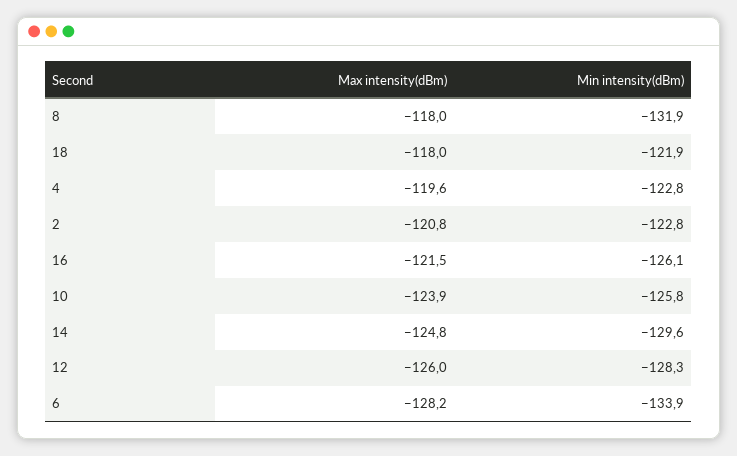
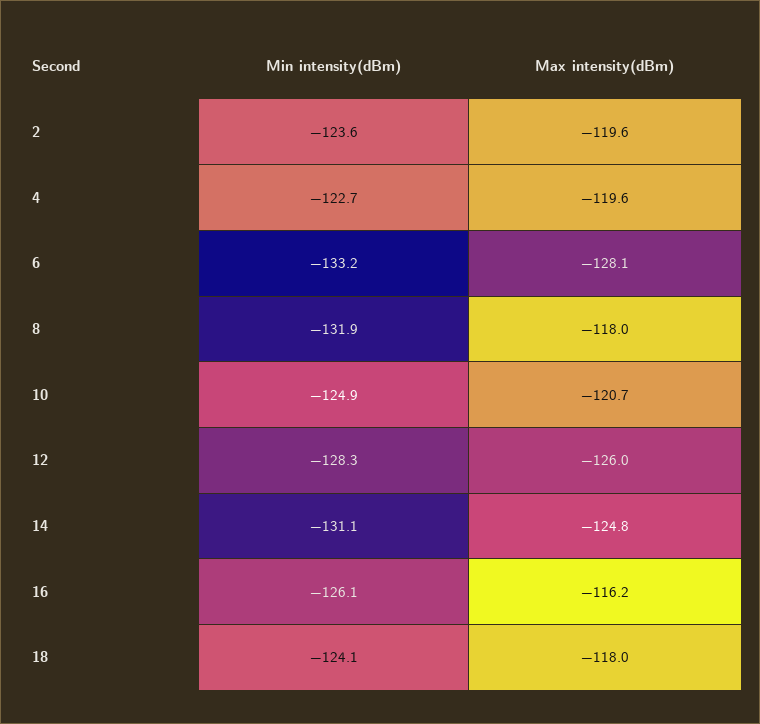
Min intensity(dBm), 18: -121.9 -> -124.1
Min intensity(dBm), 4: -122.8 -> -122.7
Max intensity(dBm), 2: -120.8 -> -119.6
Min intensity(dBm), 2: -122.8 -> -123.6
Max intensity(dBm), 16: -121.5 -> -116.2
Max intensity(dBm), 10: -123.9 -> -120.7
Min intensity(dBm), 10: -125.8 -> -124.9
Min intensity(dBm), 14: -129.6 -> -131.1
Max intensity(dBm), 6: -128.2 -> -128.1
Min intensity(dBm), 6: -133.9 -> -133.2

